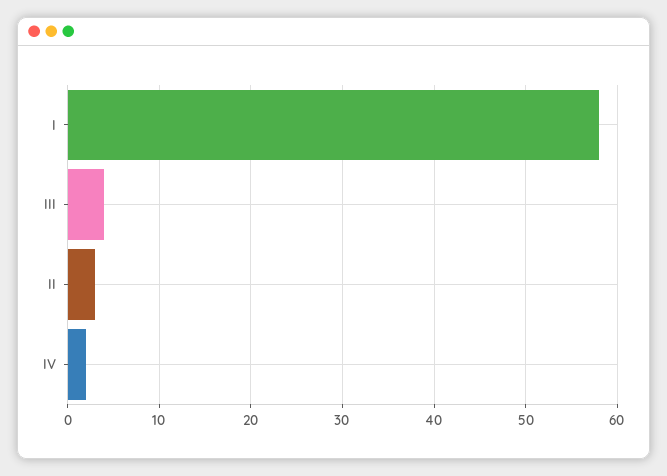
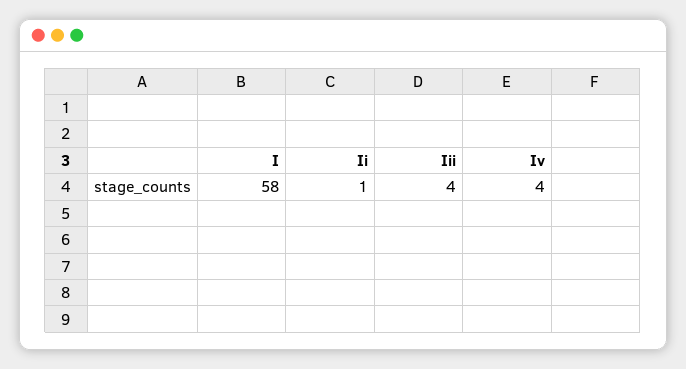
II: 3 -> 1
IV: 2 -> 4

